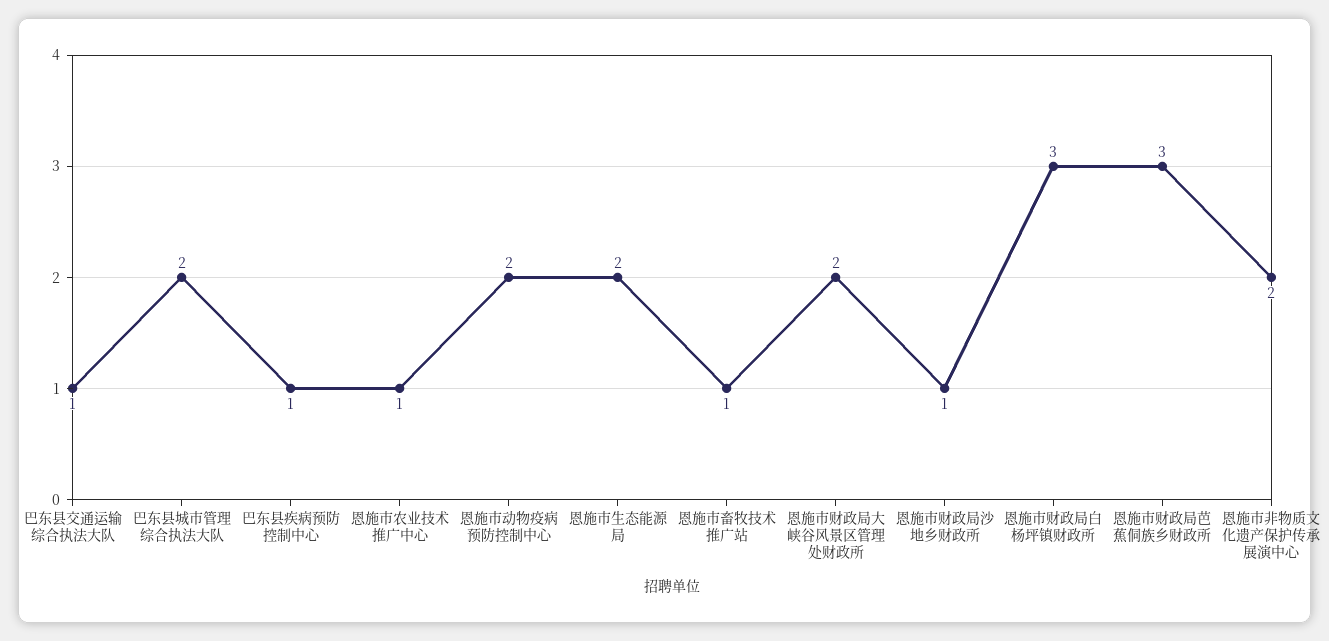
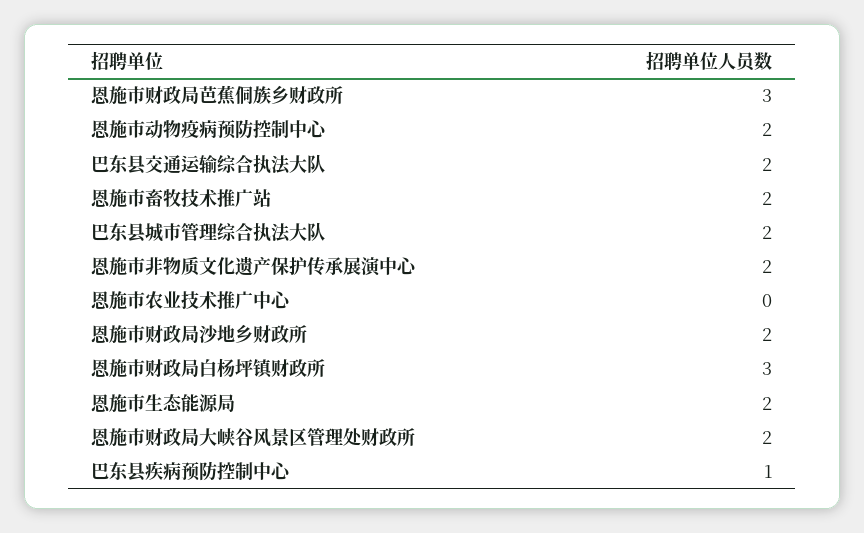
巴东县交通运输综合执法大队: 1 -> 2
恩施市农业技术推广中心: 1 -> 0
恩施市畜牧技术推广站: 1 -> 2
恩施市财政局沙地乡财政所: 1 -> 2

